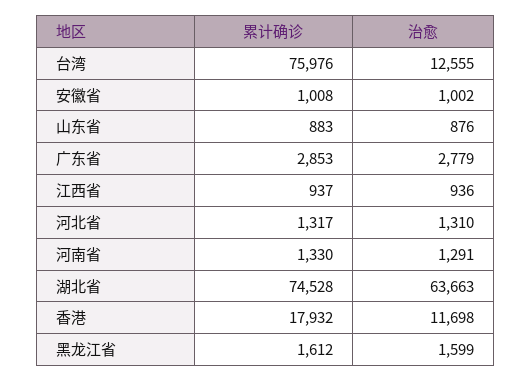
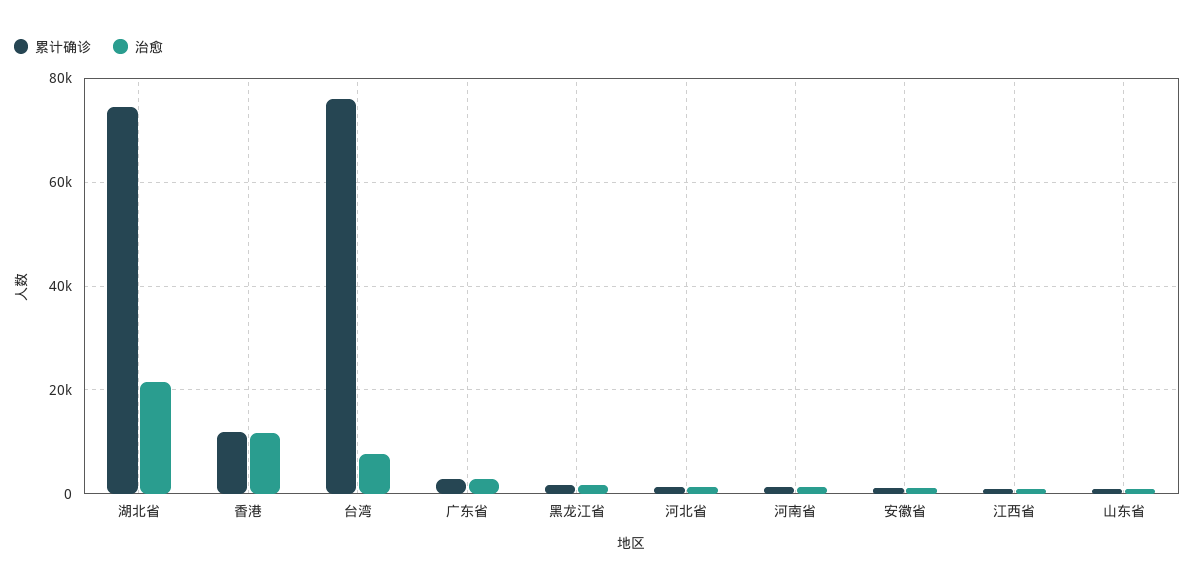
治愈, 台湾: 12555 -> 8000
治愈, 湖北省: 63663 -> 22000
累计确诊, 香港: 17932 -> 12000

